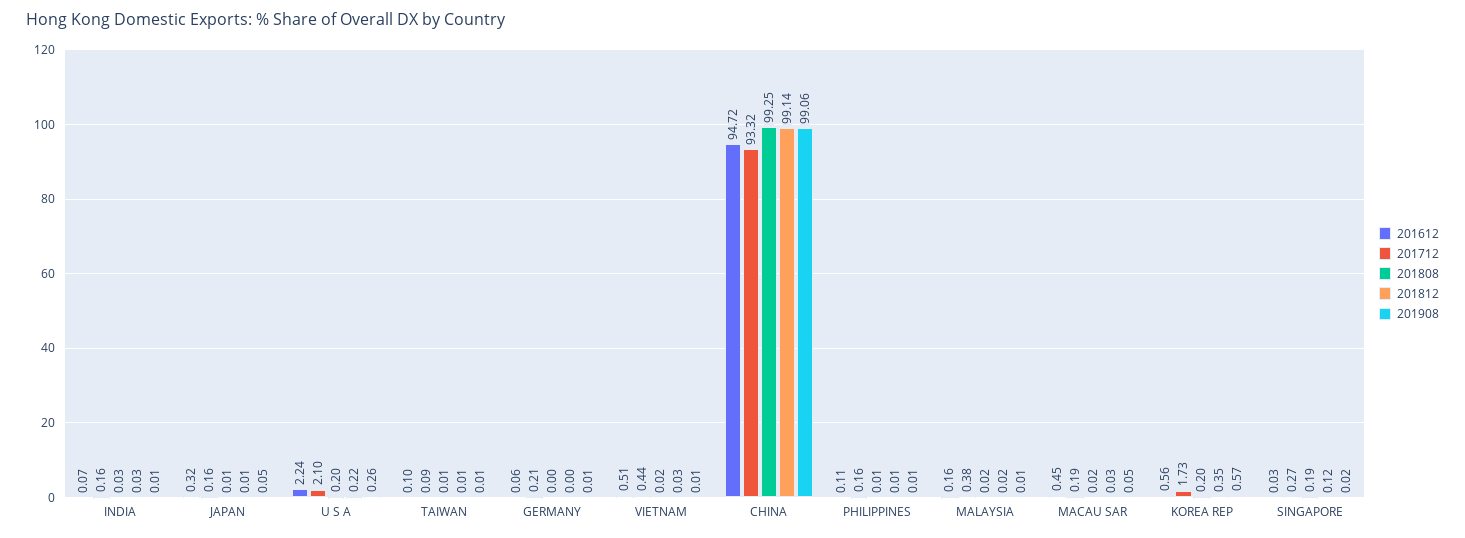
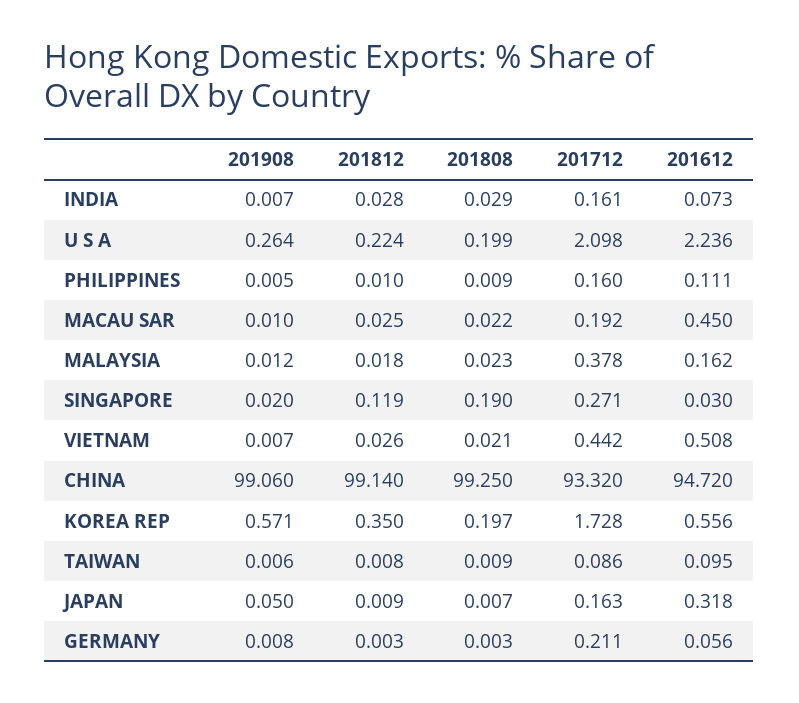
201908, MACAU SAR: 0.05 -> 0.01

